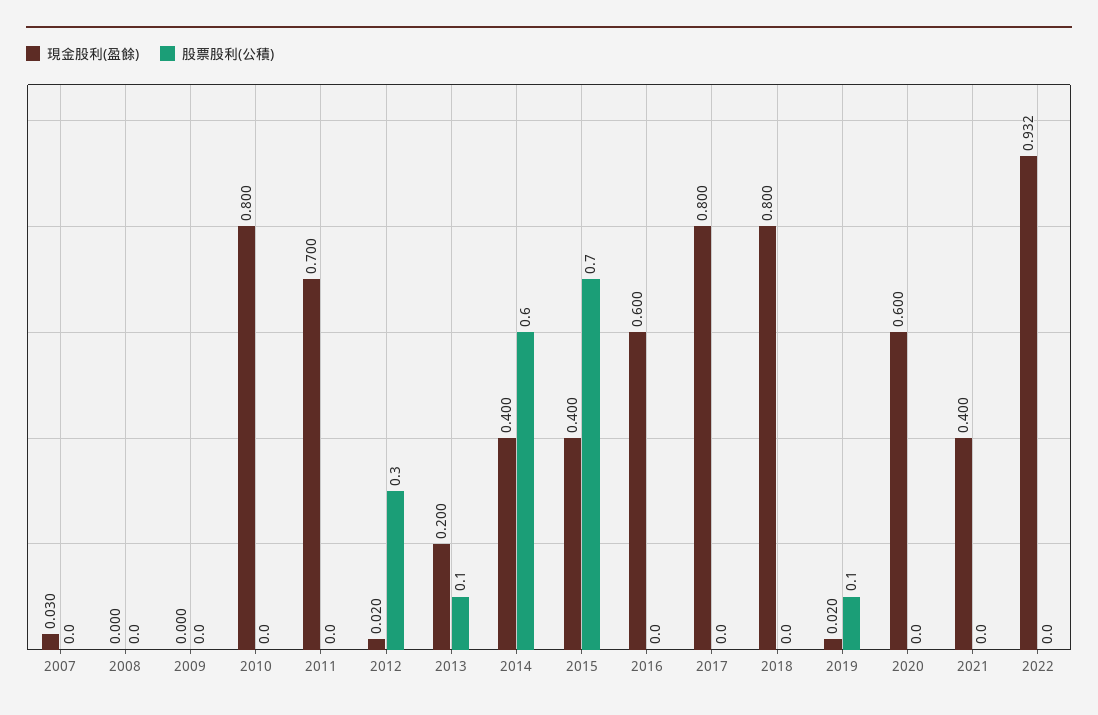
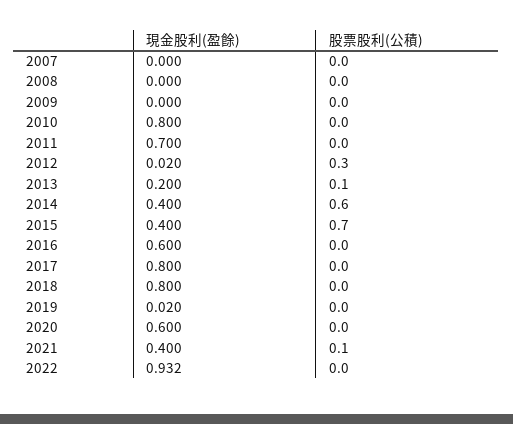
現金股利(盈餘), 2007: 0.03 -> 0
股票股利(公積), 2019: 0.1 -> 0
股票股利(公積), 2021: 0 -> 0.1

